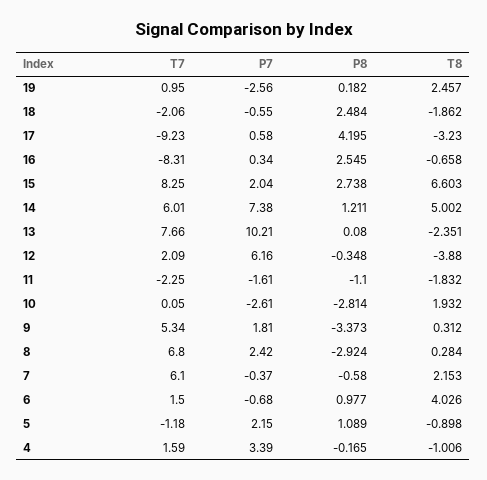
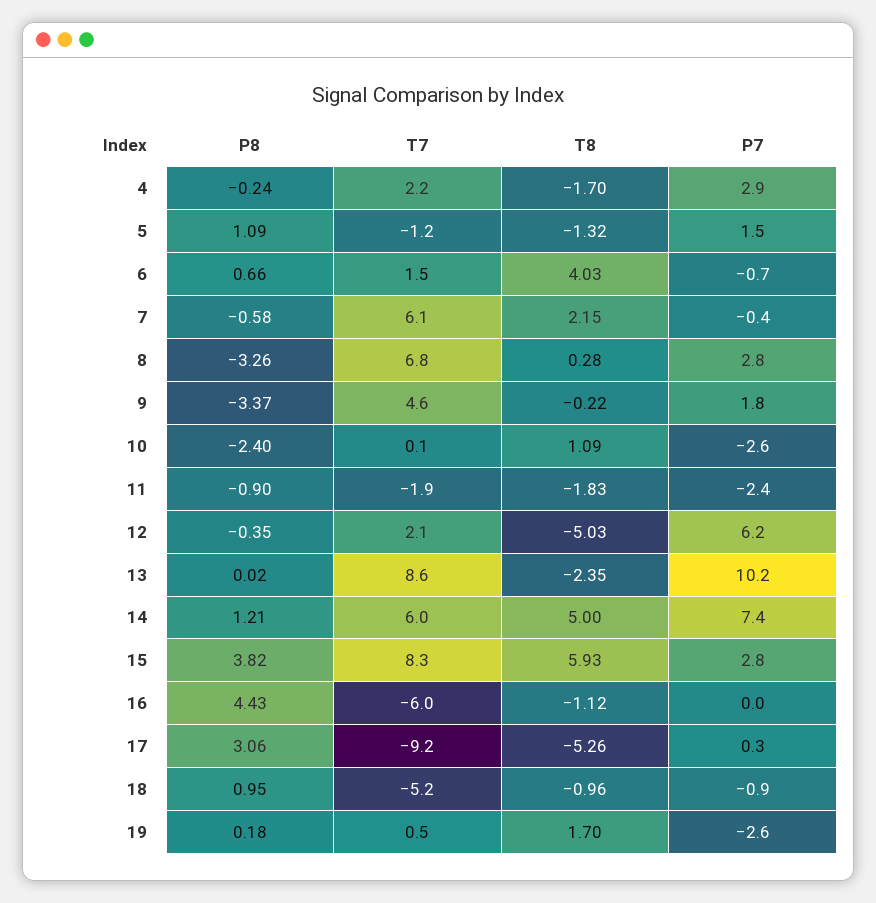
T7, 19: 0.95 -> 0.5
T8, 19: 2.457 -> 1.7
T7, 18: -2.06 -> -5.2
P7, 18: -0.55 -> -0.9
P8, 18: 2.484 -> 0.95
T8, 18: -1.862 -> -0.96
P7, 17: 0.58 -> 0.3
P8, 17: 4.195 -> 3.06
T8, 17: -3.23 -> -5.26
T7, 16: -8.31 -> -6
P7, 16: 0.34 -> 0
P8, 16: 2.545 -> 4.43
T8, 16: -0.658 -> -1.12
P7, 15: 2.04 -> 2.8
P8, 15: 2.738 -> 3.82
T8, 15: 6.603 -> 5.93
T7, 13: 7.66 -> 8.6
P8, 13: 0.08 -> 0.02
T8, 12: -3.88 -> -5.03
T7, 11: -2.25 -> -1.9
P7, 11: -1.61 -> -2.4
P8, 11: -1.1 -> -0.9
P8, 10: -2.814 -> -2.4
T8, 10: 1.932 -> 1.09
T7, 9: 5.34 -> 4.6
T8, 9: 0.312 -> -0.22
P7, 8: 2.42 -> 2.8
P8, 8: -2.924 -> -3.26
P8, 6: 0.977 -> 0.66
P7, 5: 2.15 -> 1.5
T8, 5: -0.898 -> -1.32
T7, 4: 1.59 -> 2.2
P7, 4: 3.39 -> 2.9
P8, 4: -0.165 -> -0.24
T8, 4: -1.006 -> -1.7

